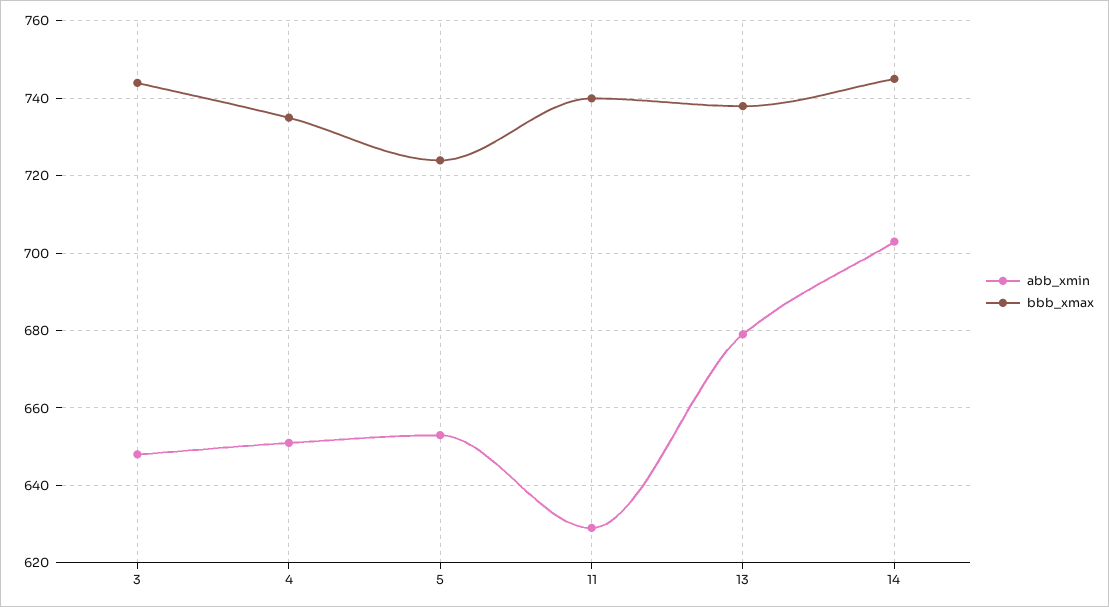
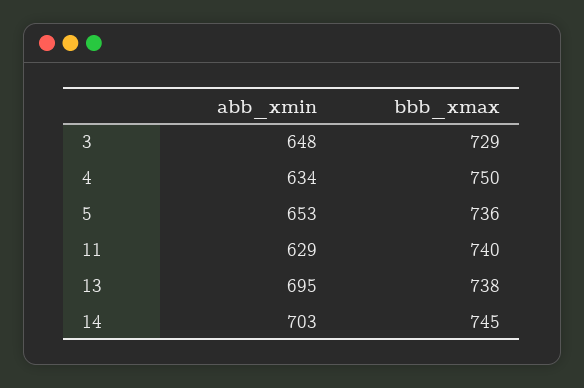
bbb_xmax, 3: 745 -> 729
abb_xmin, 4: 650 -> 634
bbb_xmax, 4: 735 -> 750
bbb_xmax, 5: 725 -> 736
abb_xmin, 13: 680 -> 695

